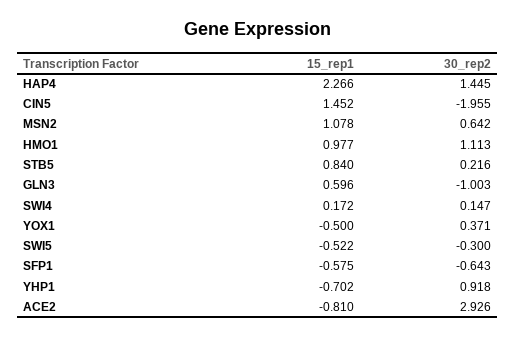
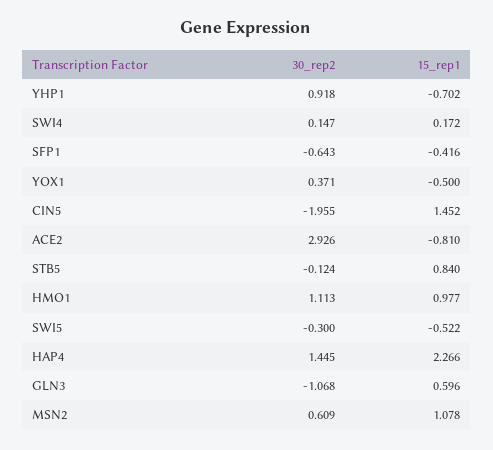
30_rep2, MSN2: 0.642 -> 0.609
30_rep2, STB5: 0.216 -> -0.124
30_rep2, GLN3: -1.003 -> -1.068
15_rep1, SFP1: -0.575 -> -0.416

